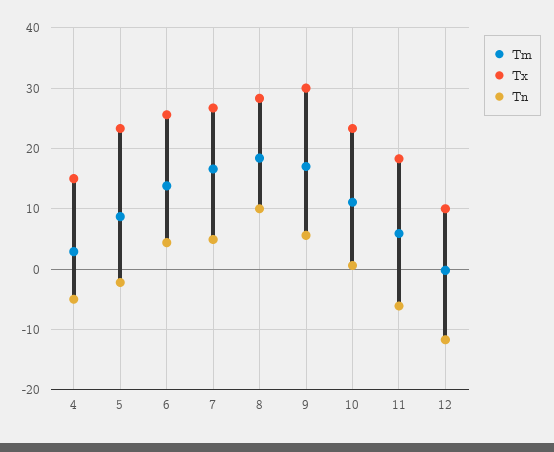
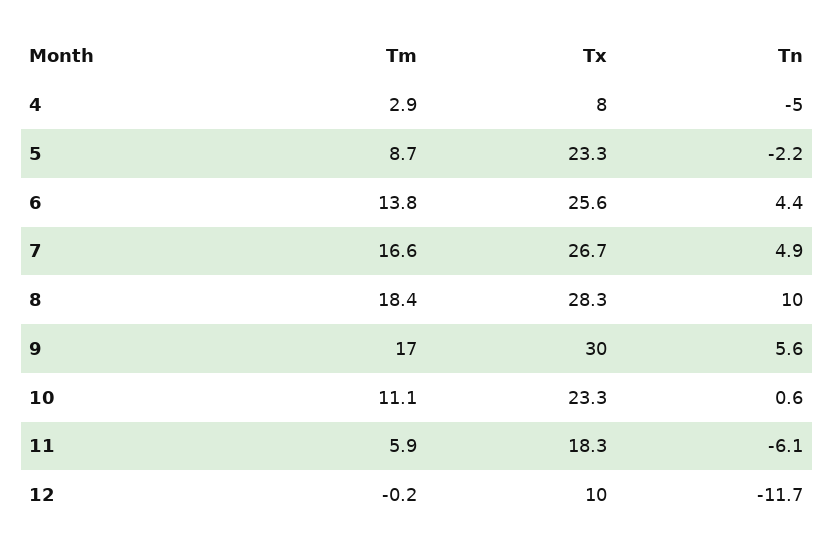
Tx, 4: 15 -> 8

